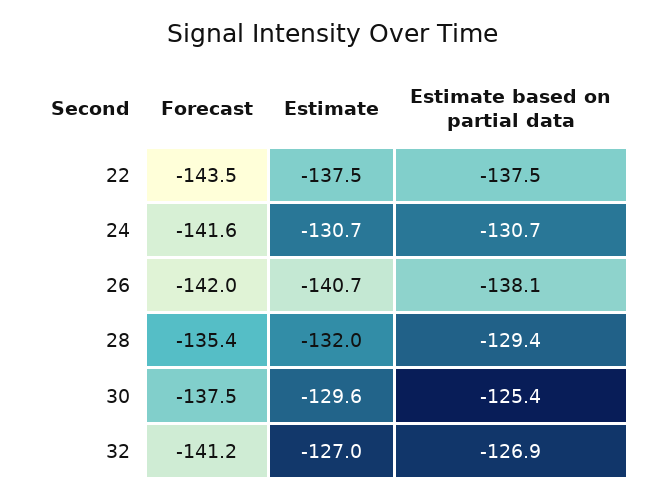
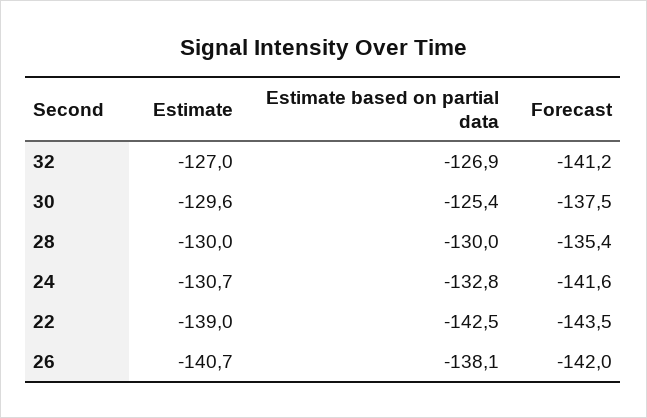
Estimate, 22: -137.5 -> -139
Estimate based on partial data, 22: -137.5 -> -142.5
Estimate based on partial data, 24: -130.7 -> -132.8
Estimate, 28: -132 -> -130
Estimate based on partial data, 28: -129.4 -> -130

